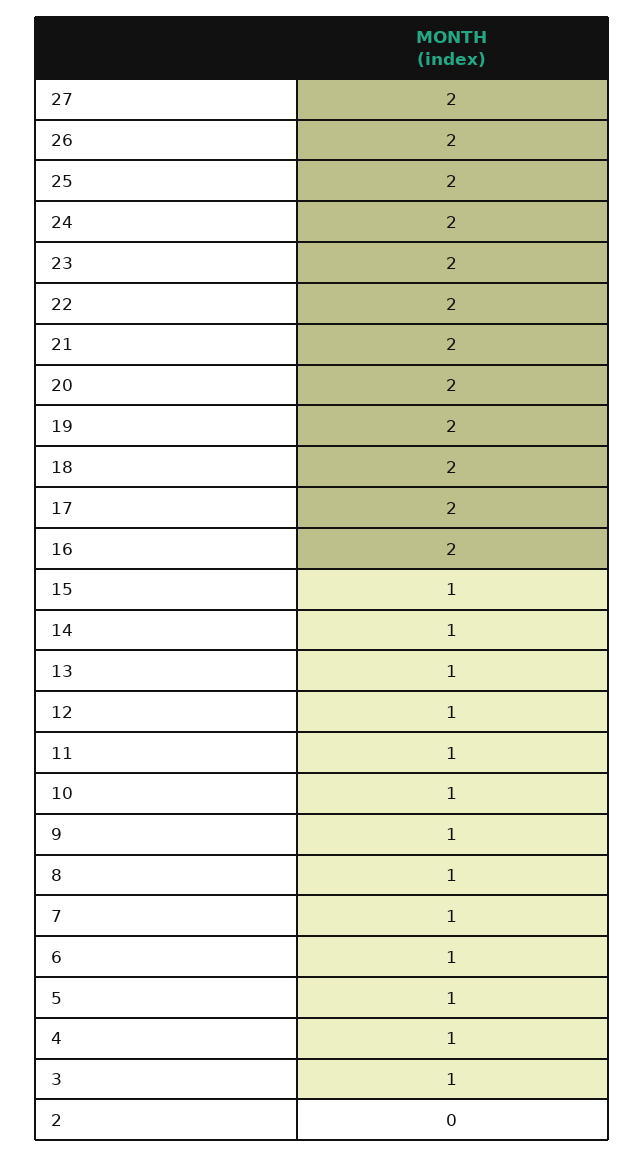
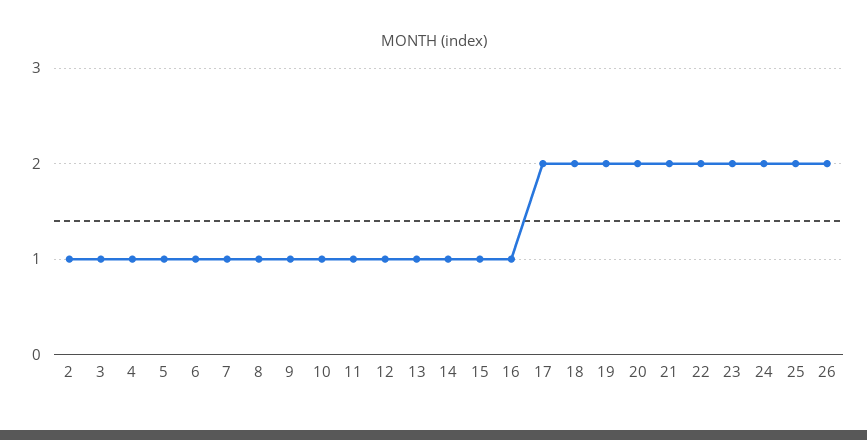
27: 2 -> none
16: 2 -> 1
2: 0 -> 1

